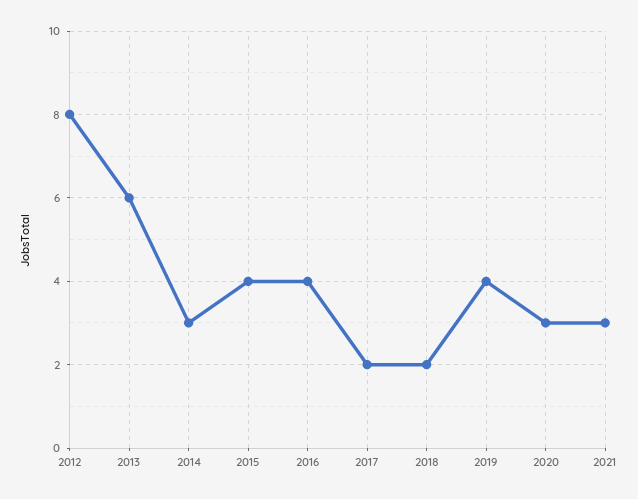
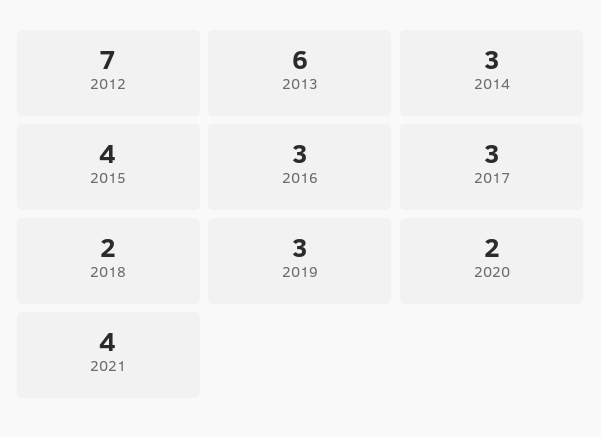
2012: 8 -> 7
2016: 4 -> 3
2017: 2 -> 3
2019: 4 -> 3
2020: 3 -> 2
2021: 3 -> 4

